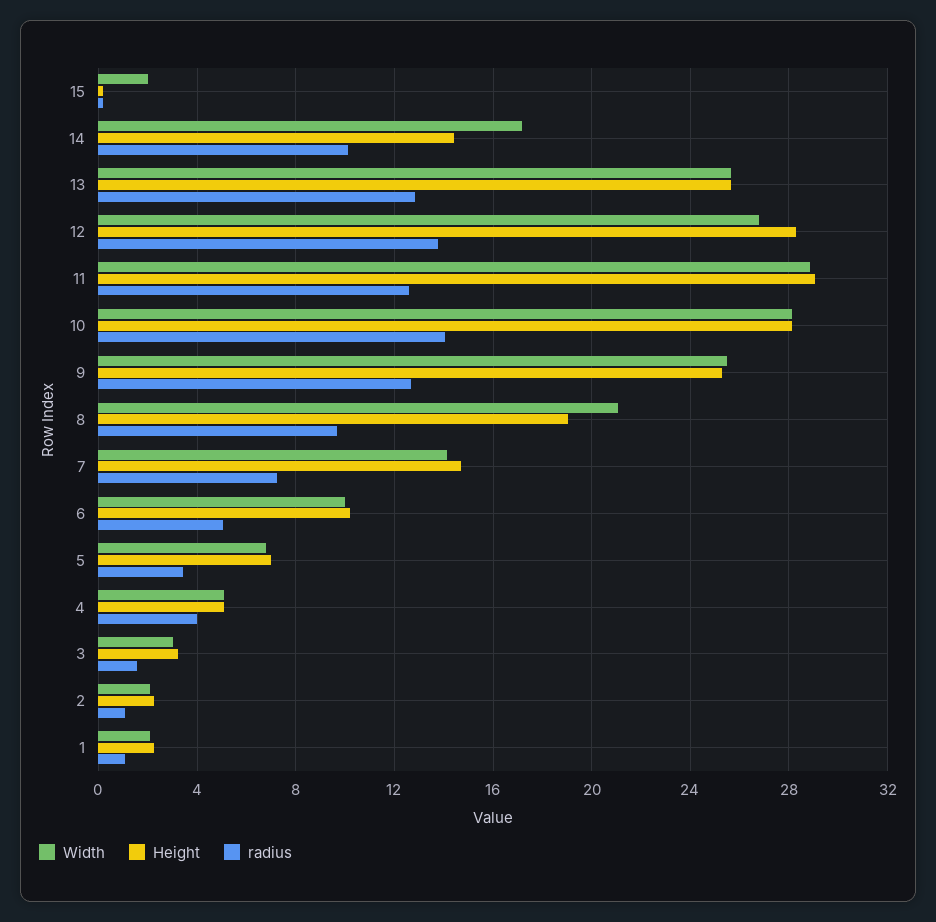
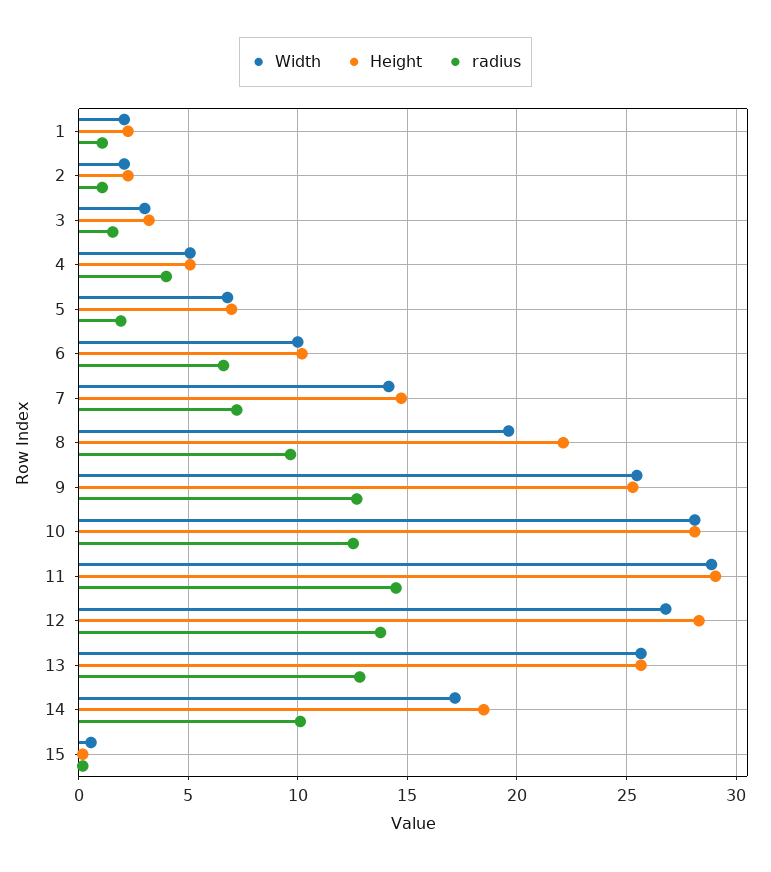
Width, 15: 2 -> 0.5
Height, 14: 14.5 -> 18.5
radius, 11: 12.5 -> 14.5
radius, 10: 14 -> 12.5
Width, 8: 21 -> 19.5
Height, 8: 19 -> 22
radius, 6: 5 -> 6.5
radius, 5: 3.5 -> 2

